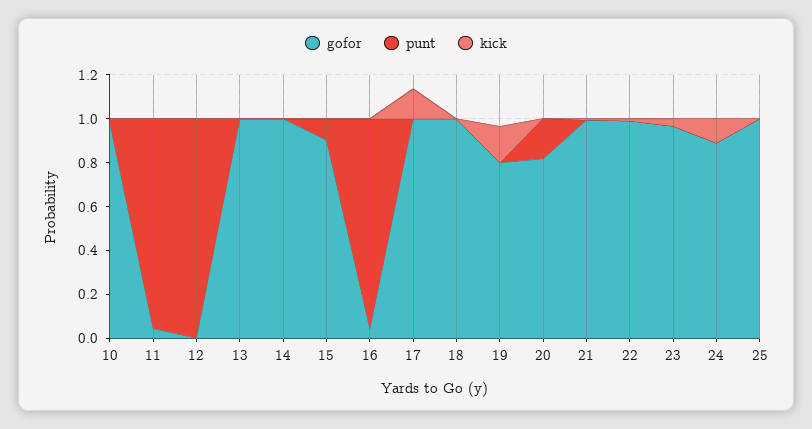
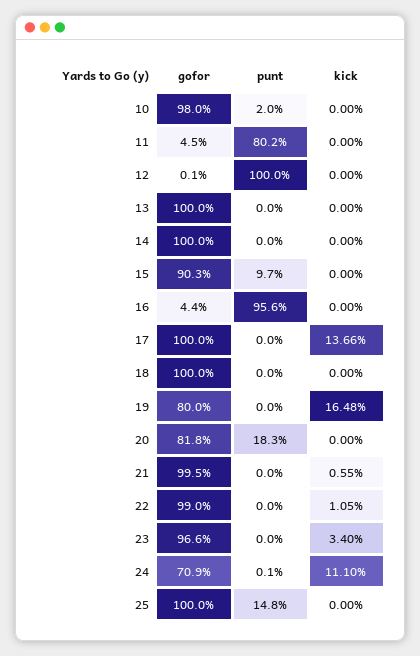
punt, 11: 0.95 -> 0.802
gofor, 24: 0.9 -> 0.709
punt, 25: 0 -> 0.148

